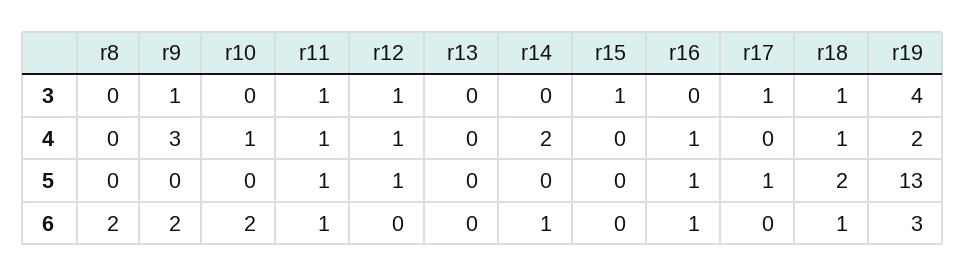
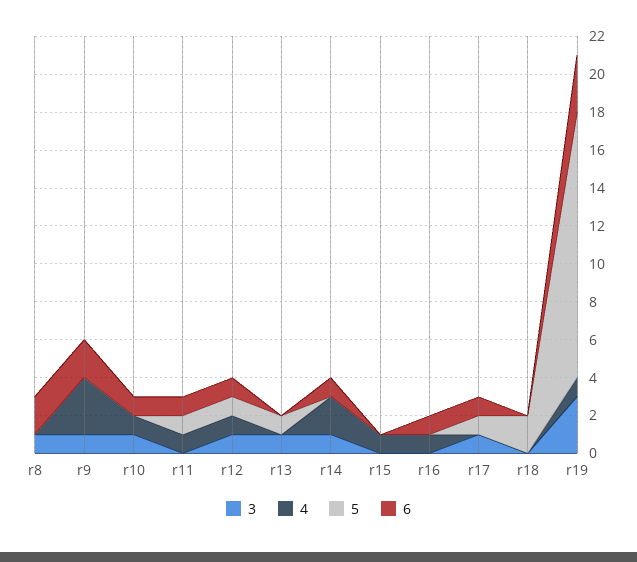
3, r8: 0 -> 1
3, r10: 0 -> 1
3, r11: 1 -> 0
3, r13: 0 -> 1
3, r14: 0 -> 1
3, r15: 1 -> 0
3, r18: 1 -> 0
3, r19: 4 -> 3
4, r15: 0 -> 1
4, r18: 1 -> 0
4, r19: 2 -> 1
5, r13: 0 -> 1
5, r16: 1 -> 0
5, r19: 13 -> 14
6, r10: 2 -> 1
6, r12: 0 -> 1
6, r17: 0 -> 1
6, r18: 1 -> 0

